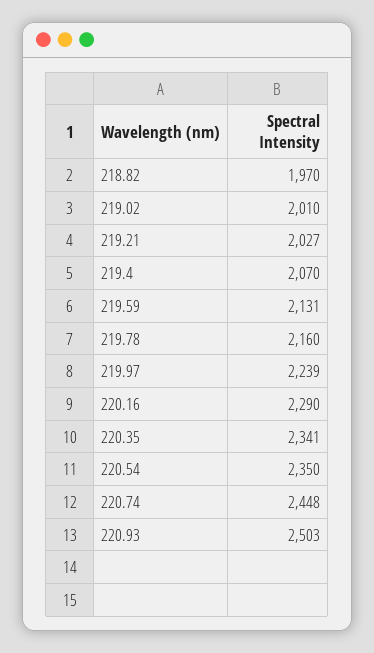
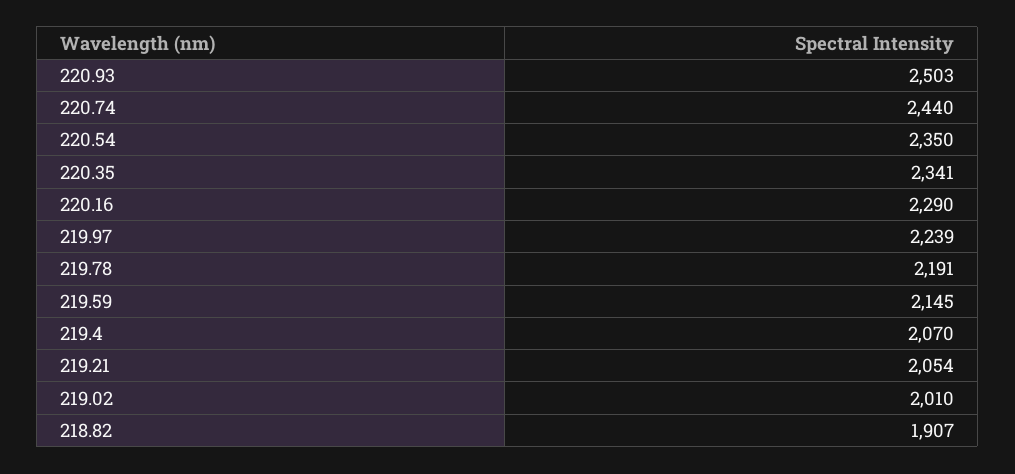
218.82: 1970 -> 1907
219.21: 2027 -> 2054
219.59: 2131 -> 2145
219.78: 2160 -> 2191
220.74: 2448 -> 2440

